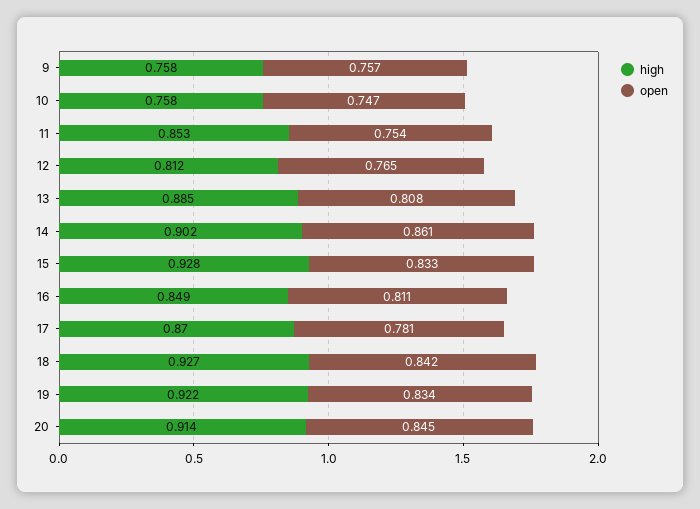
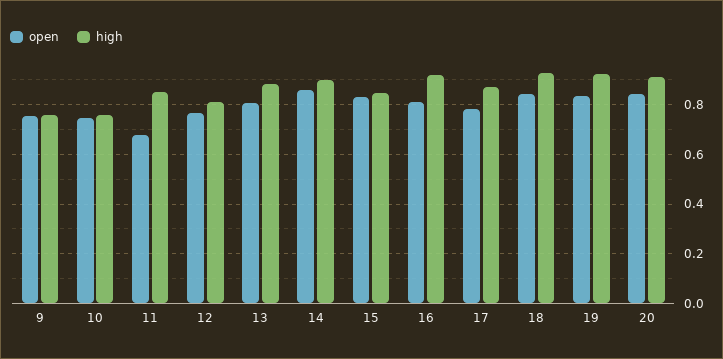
open, 11: 0.754 -> 0.675
high, 15: 0.928 -> 0.85
high, 16: 0.849 -> 0.925

